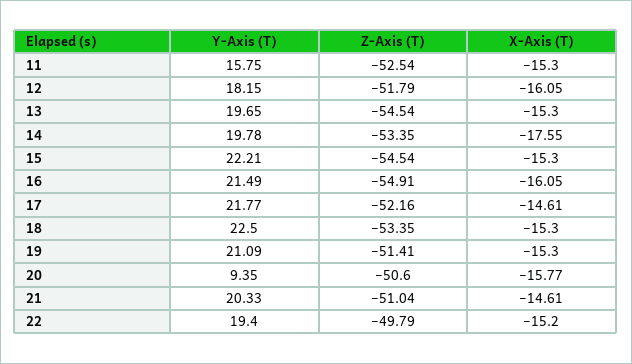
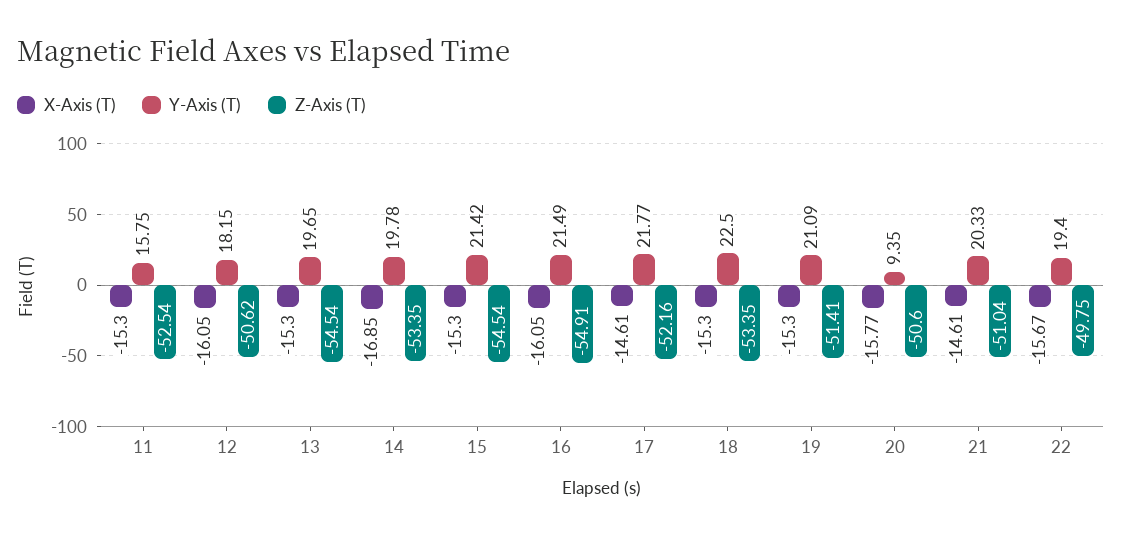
Z-Axis (T), 12: -51.79 -> -50.62
X-Axis (T), 14: -17.55 -> -16.85
Y-Axis (T), 15: 22.21 -> 21.42
Z-Axis (T), 22: -49.79 -> -49.75
X-Axis (T), 22: -15.2 -> -15.67

